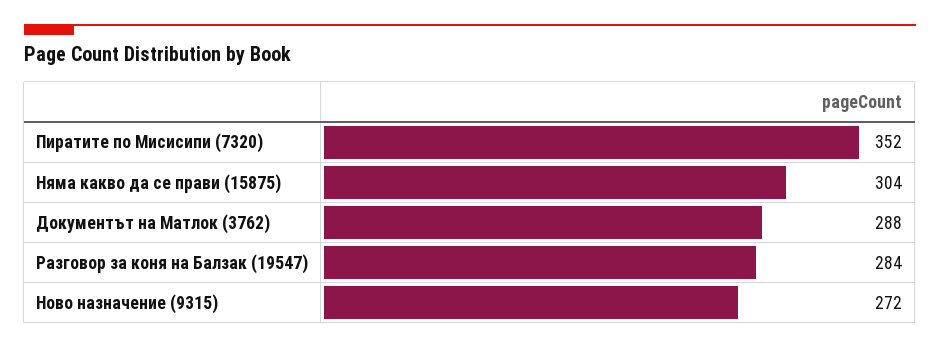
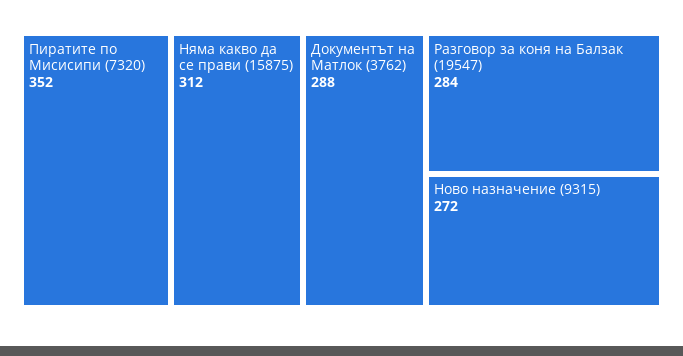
Няма какво да се прави (15875): 304 -> 312

